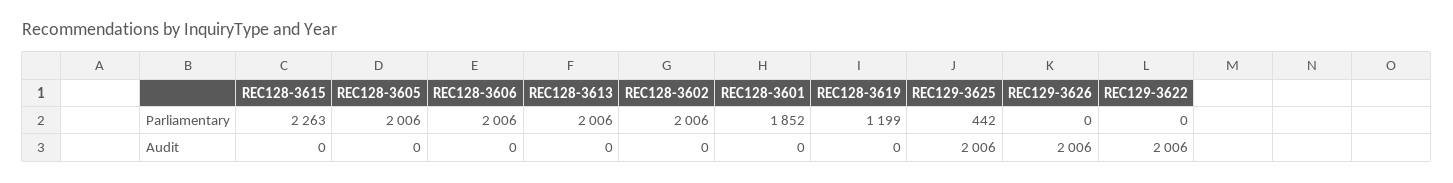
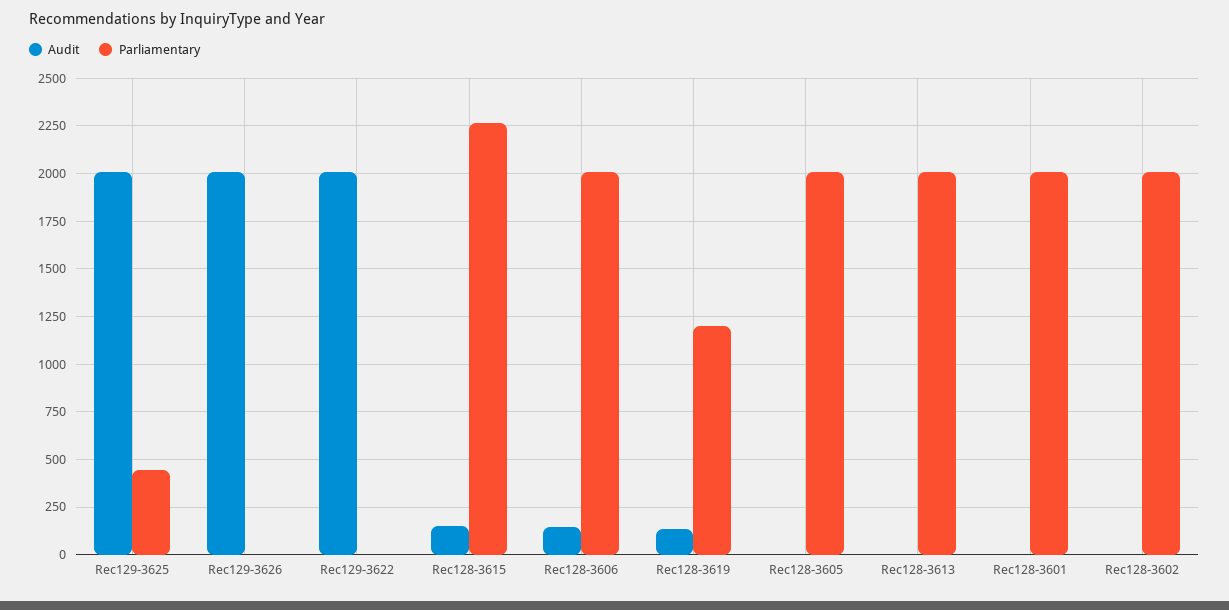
Parliamentary, REC128-3601: 1852 -> 2000
Audit, REC128-3615: 0 -> 150
Audit, REC128-3606: 0 -> 150
Audit, REC128-3619: 0 -> 150

